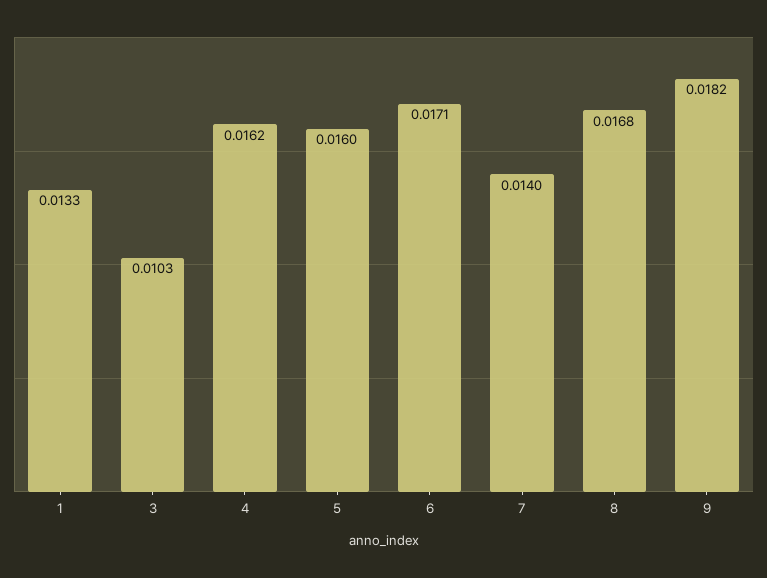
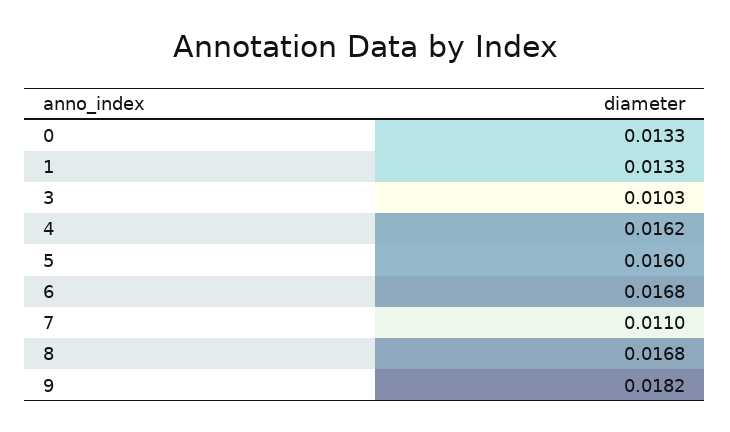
6: 0.0171 -> 0.0168
7: 0.014 -> 0.011
0: none -> 0.0133

